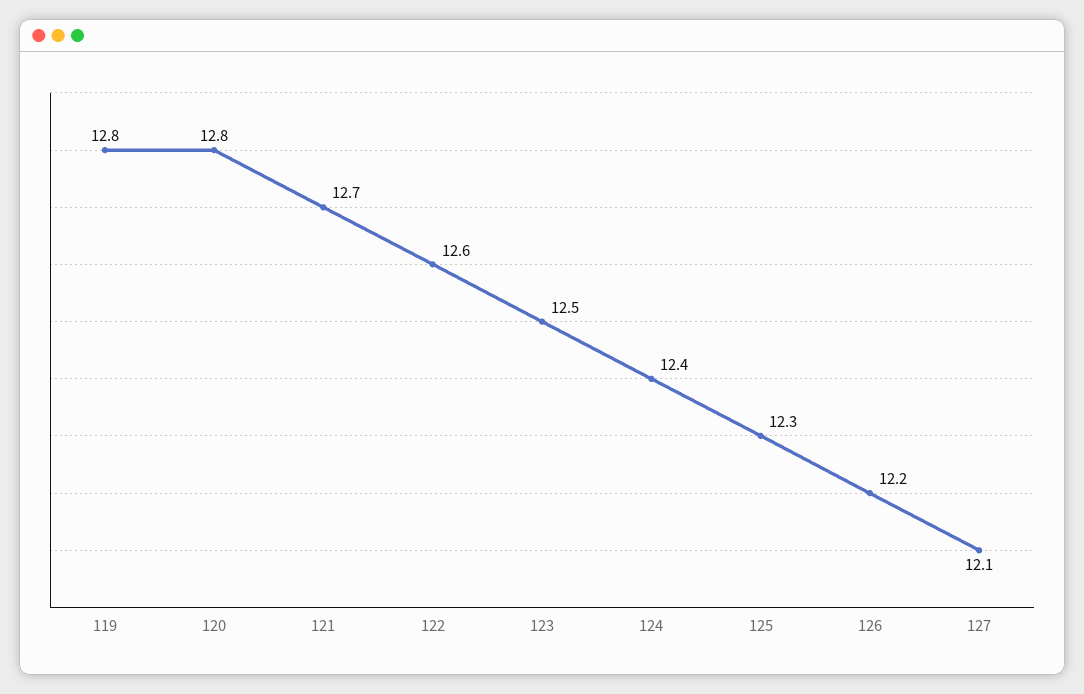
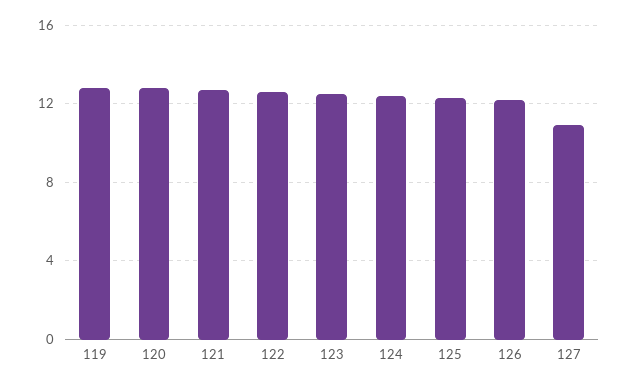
127: 12.1 -> 11

